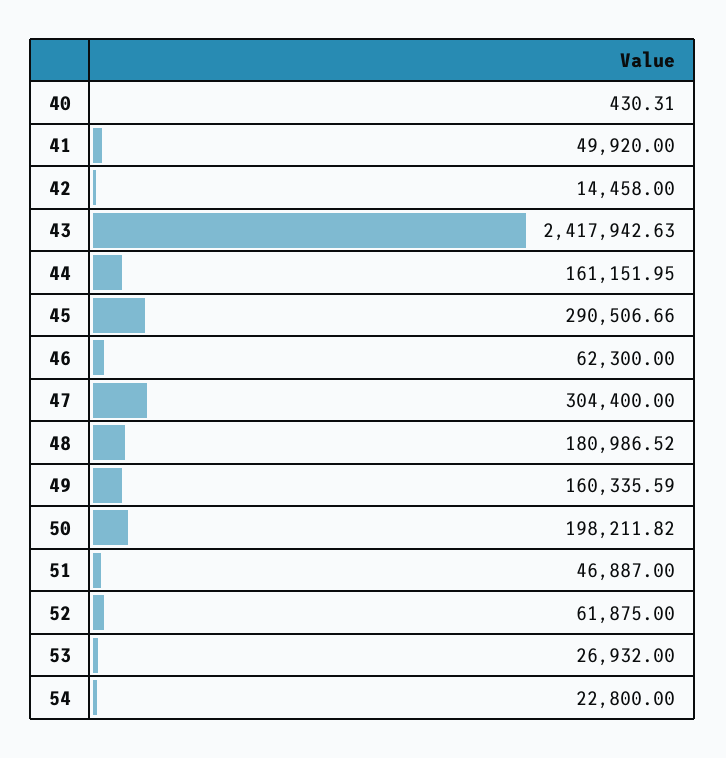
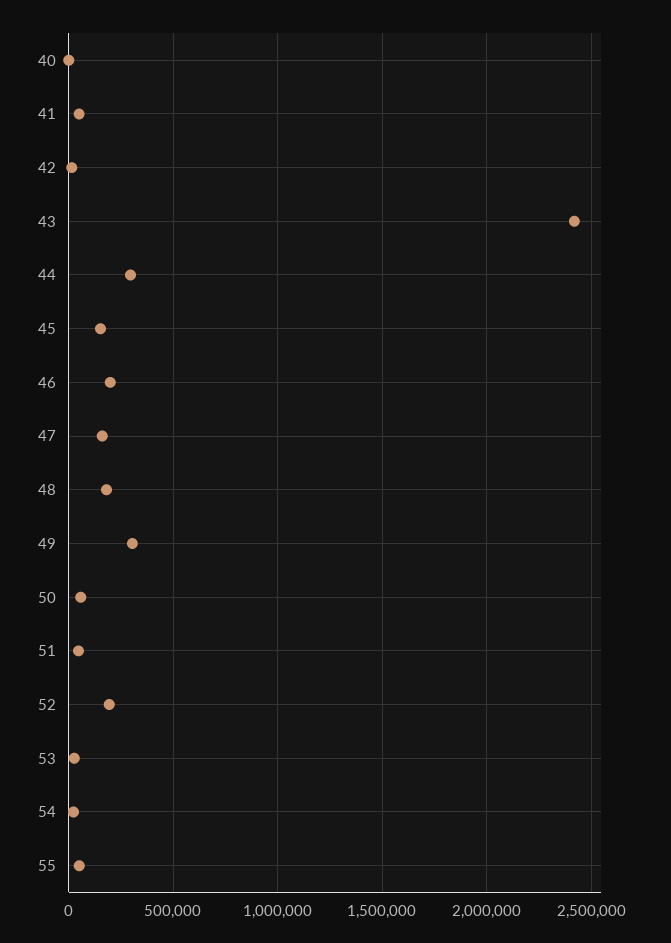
44: 161151.95 -> 300000
45: 290506.66 -> 150000
46: 62300 -> 200000
47: 304400 -> 150000
49: 160335.59 -> 300000
50: 198211.82 -> 50000
52: 61875 -> 200000
55: none -> 50000

